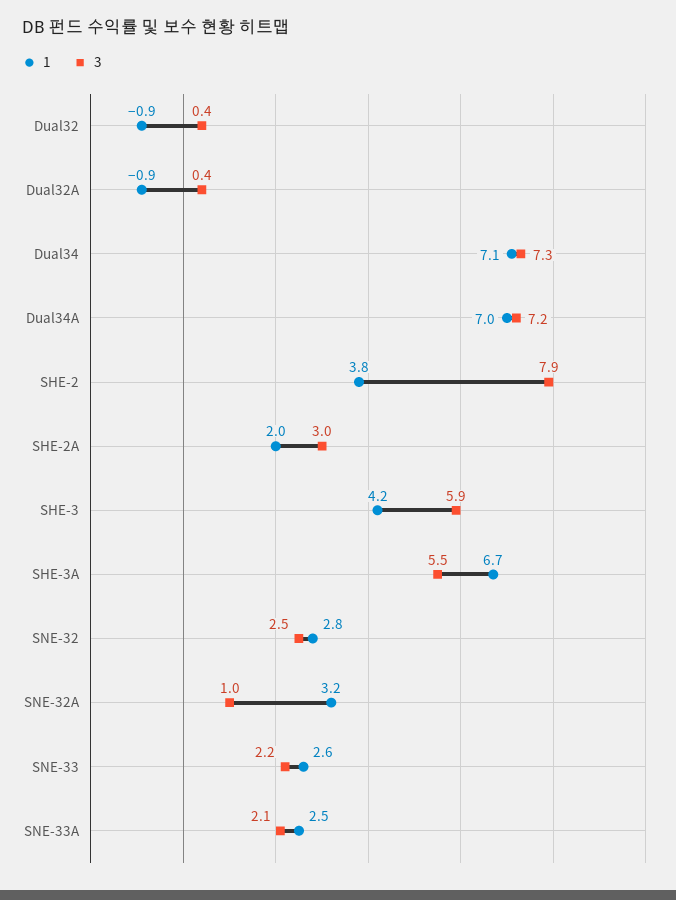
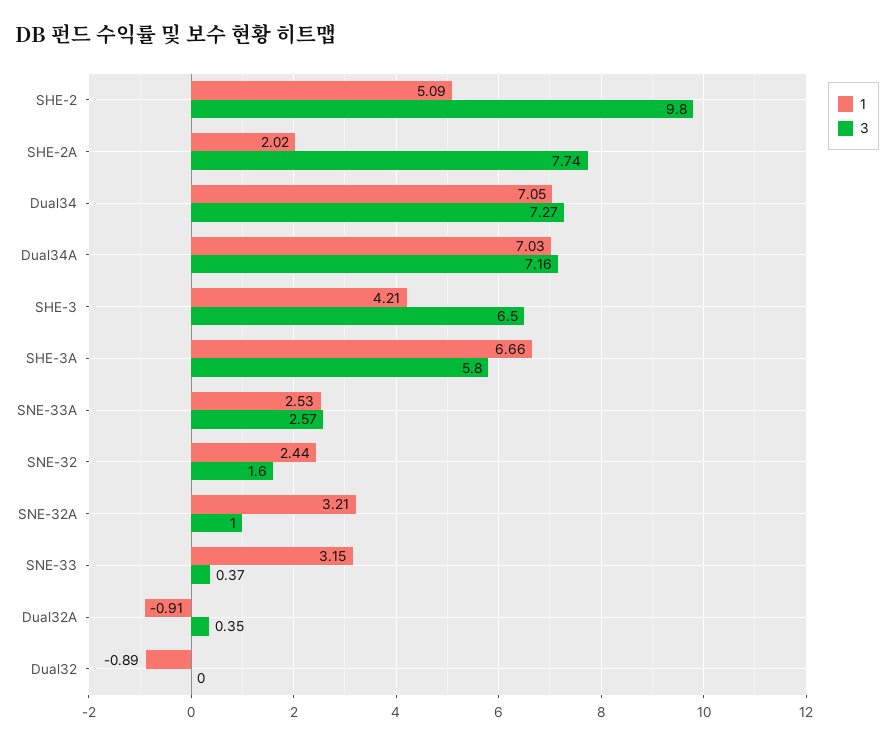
3, Dual32: 0.4 -> 0
1, SHE-2: 3.8 -> 5.09
3, SHE-2: 7.9 -> 9.8
3, SHE-2A: 3 -> 7.74
3, SHE-3: 5.9 -> 6.5
3, SHE-3A: 5.5 -> 5.8
1, SNE-32: 2.8 -> 2.44
3, SNE-32: 2.5 -> 1.6
1, SNE-33: 2.6 -> 3.15
3, SNE-33: 2.2 -> 0.37
3, SNE-33A: 2.1 -> 2.57

